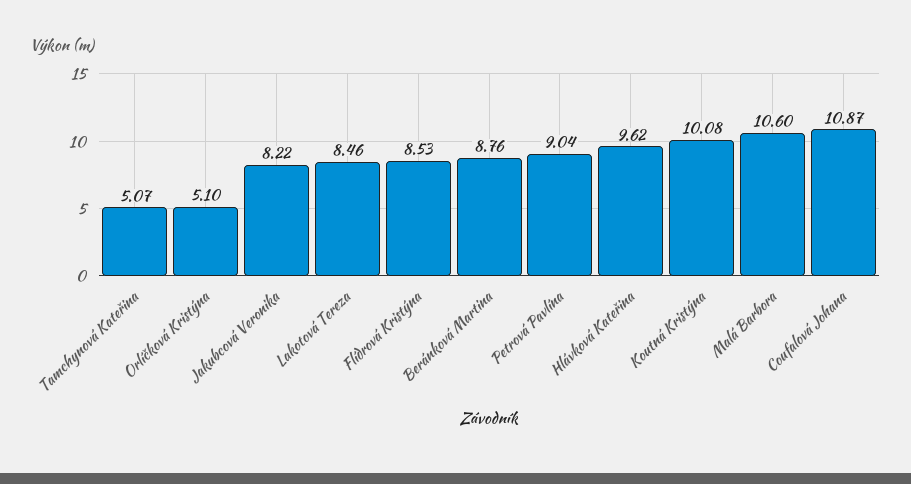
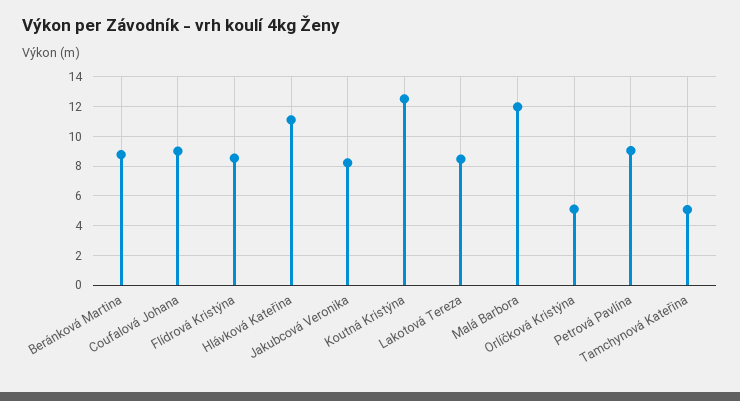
Hlávková Kateřina: 9.62 -> 11
Koutná Kristýna: 10.08 -> 12.5
Malá Barbora: 10.6 -> 12
Coufalová Johana: 10.87 -> 9

